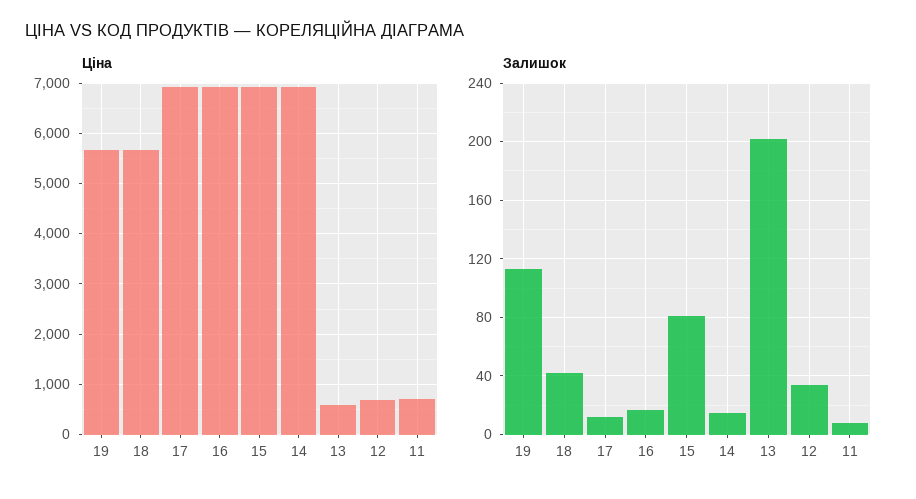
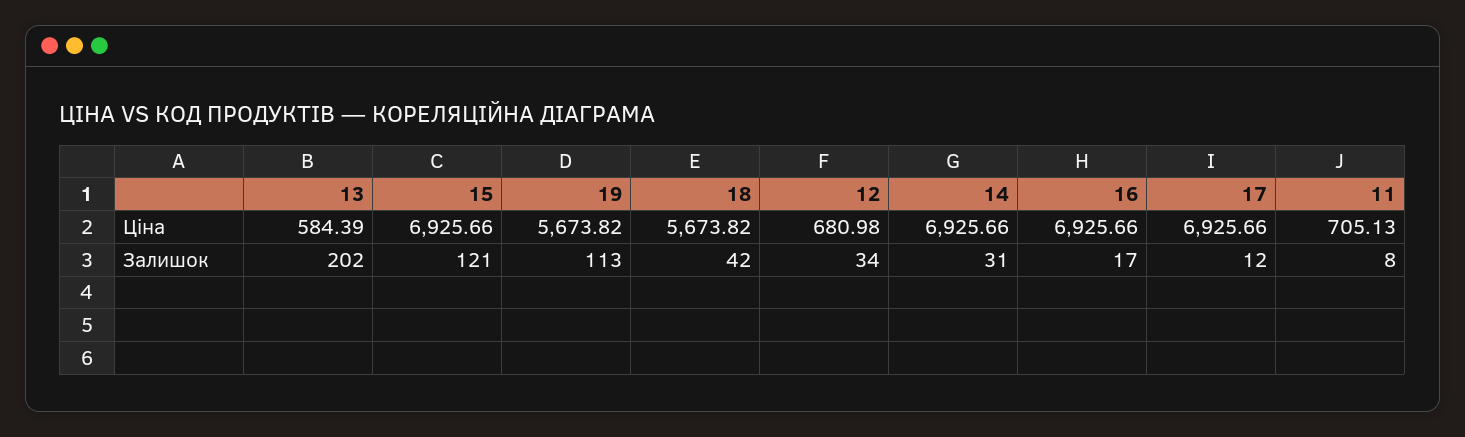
Залишок, 15: 80 -> 121
Залишок, 14: 15 -> 31

